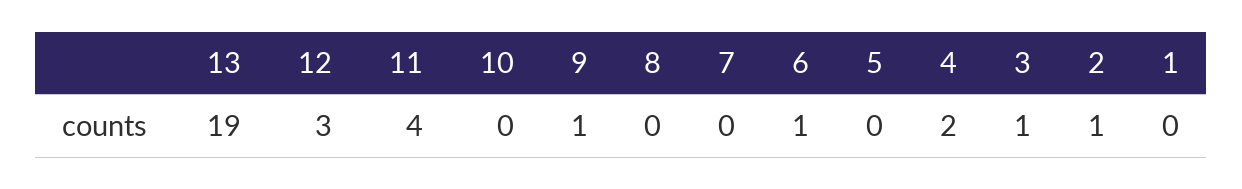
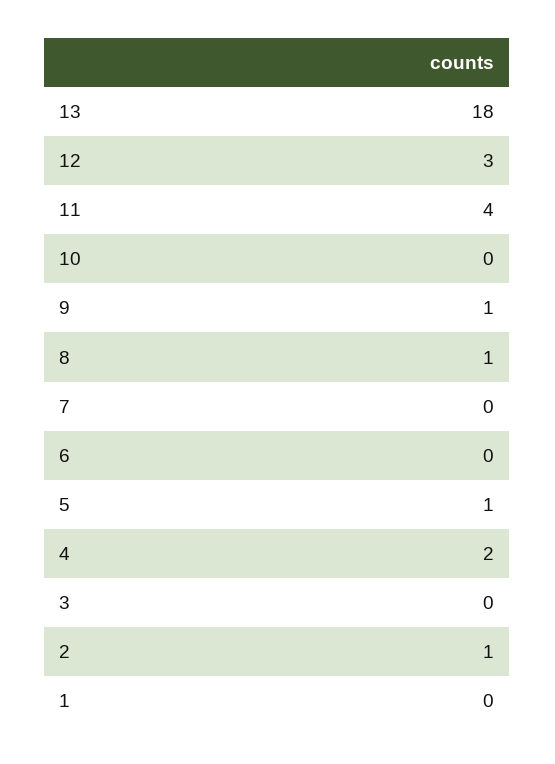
13: 19 -> 18
8: 0 -> 1
6: 1 -> 0
5: 0 -> 1
3: 1 -> 0

